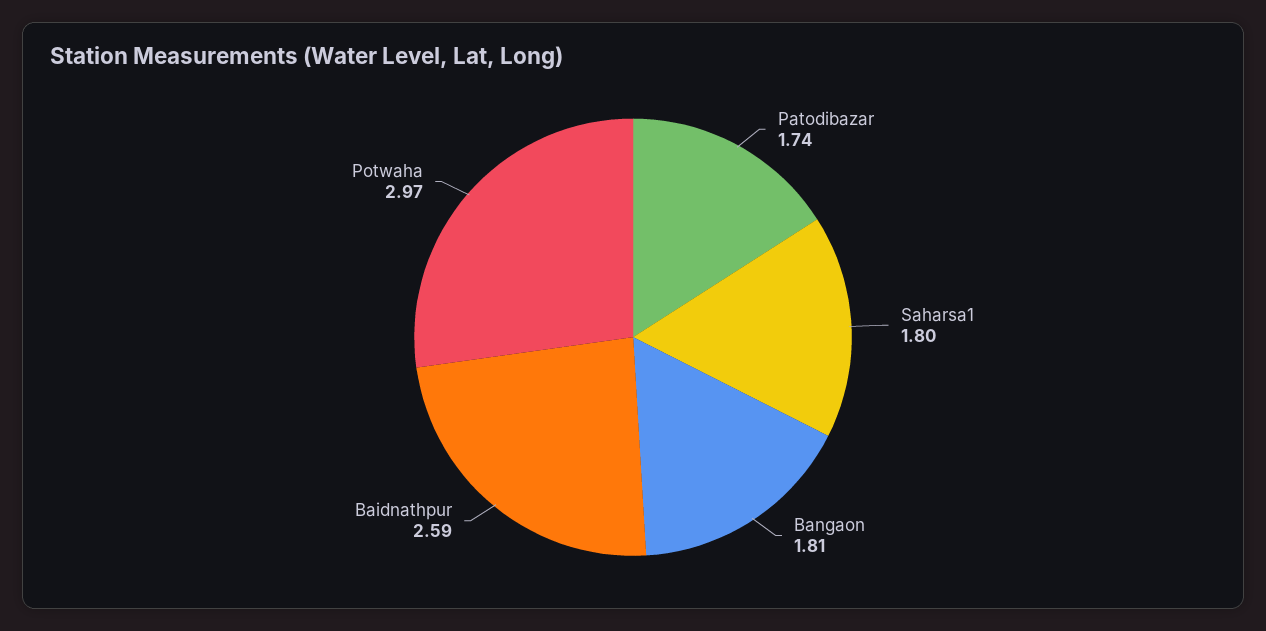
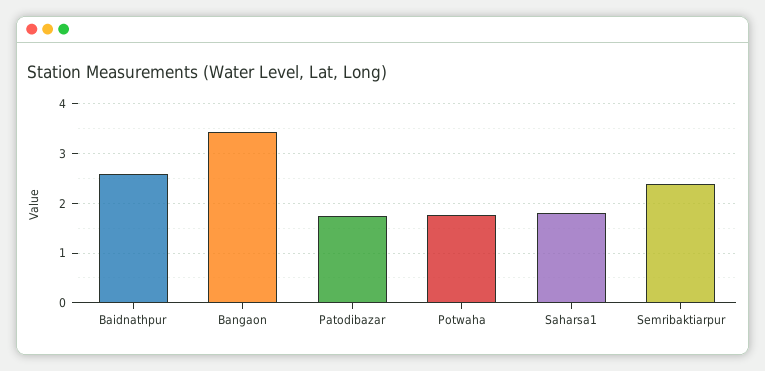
Bangaon: 1.81 -> 3.4
Potwaha: 2.97 -> 1.8
Semribaktiarpur: none -> 2.4

